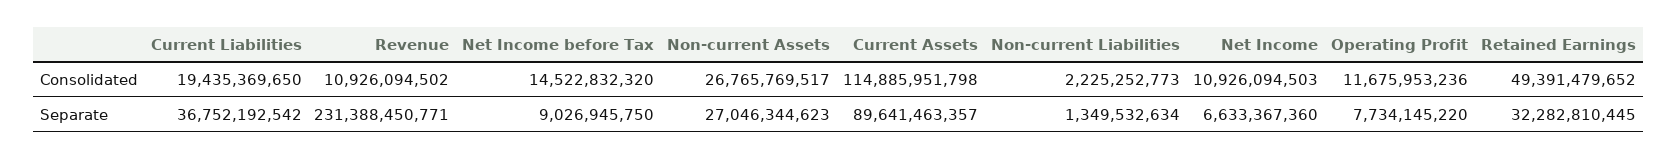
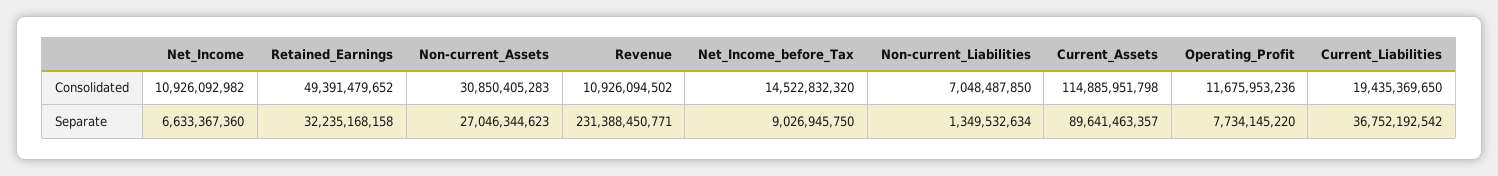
Non-current Assets, Consolidated: 26765769517 -> 30850405283
Non-current Liabilities, Consolidated: 2225252773 -> 7048487850
Net Income, Consolidated: 10926094503 -> 10926092982
Retained Earnings, Separate: 32282810445 -> 32235168158

